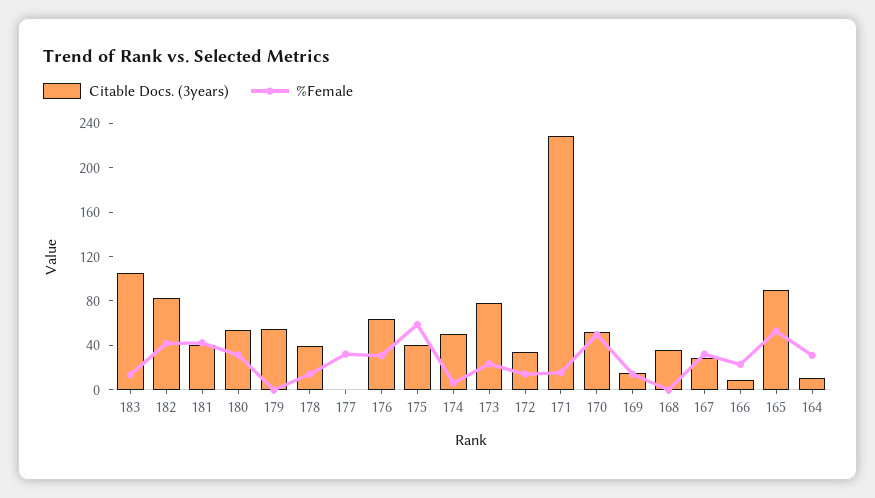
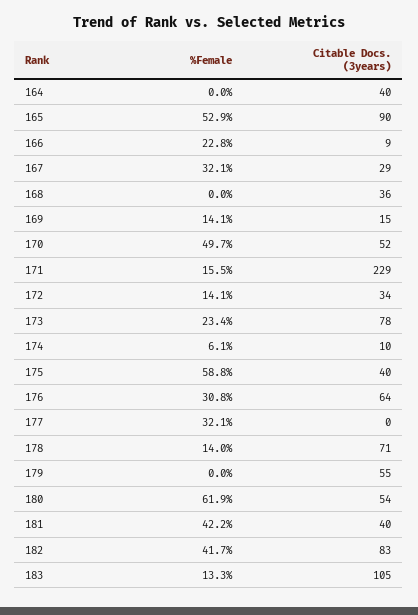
%Female, 180: 30 -> 61.9
Citable Docs. (3years), 178: 40 -> 71
Citable Docs. (3years), 174: 50 -> 10
Citable Docs. (3years), 164: 10 -> 40
%Female, 164: 30 -> 0

